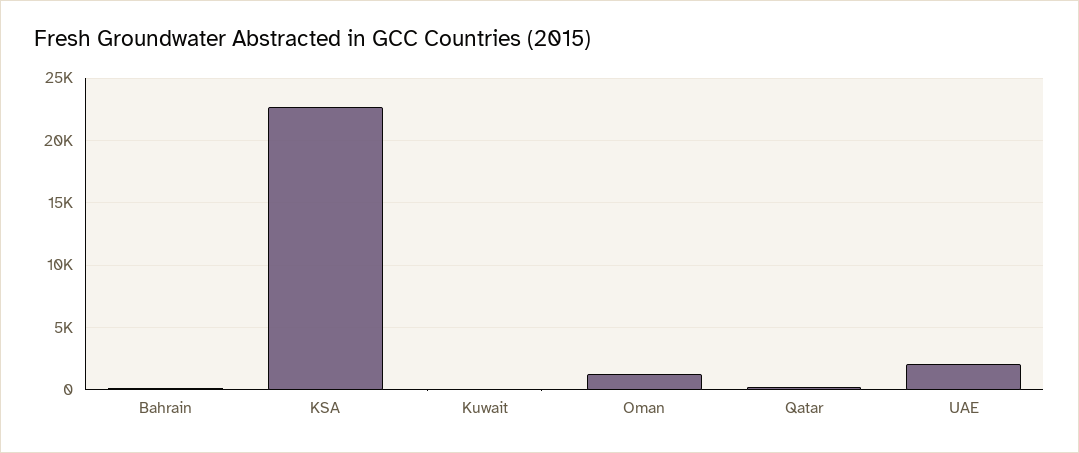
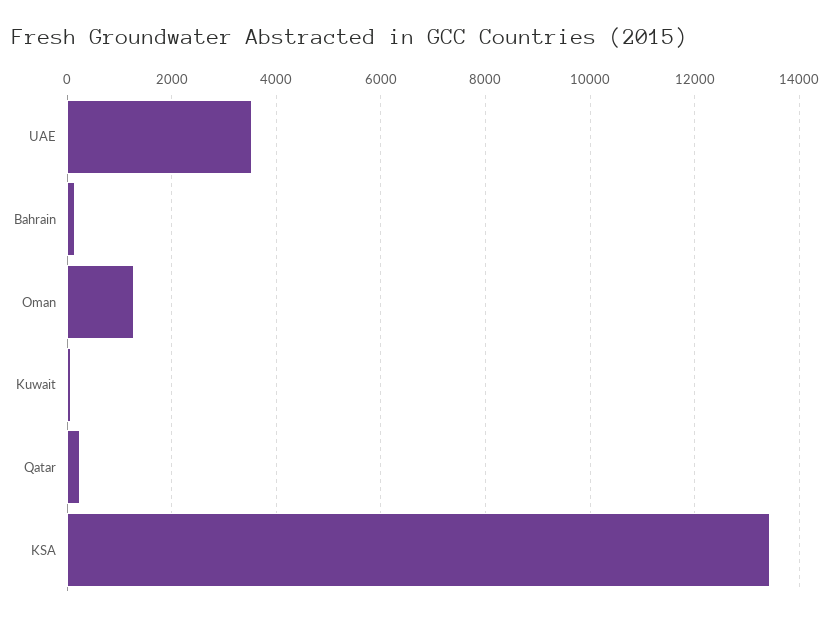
KSA: 22500 -> 13400
UAE: 2000 -> 3600

